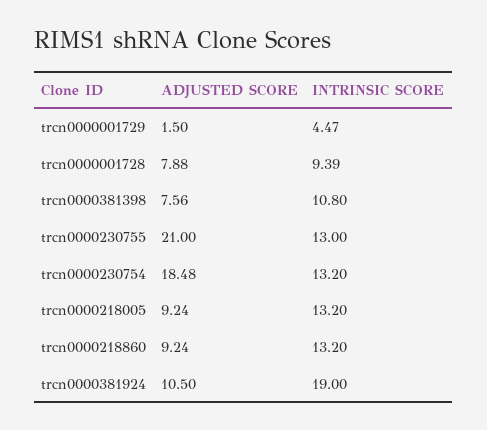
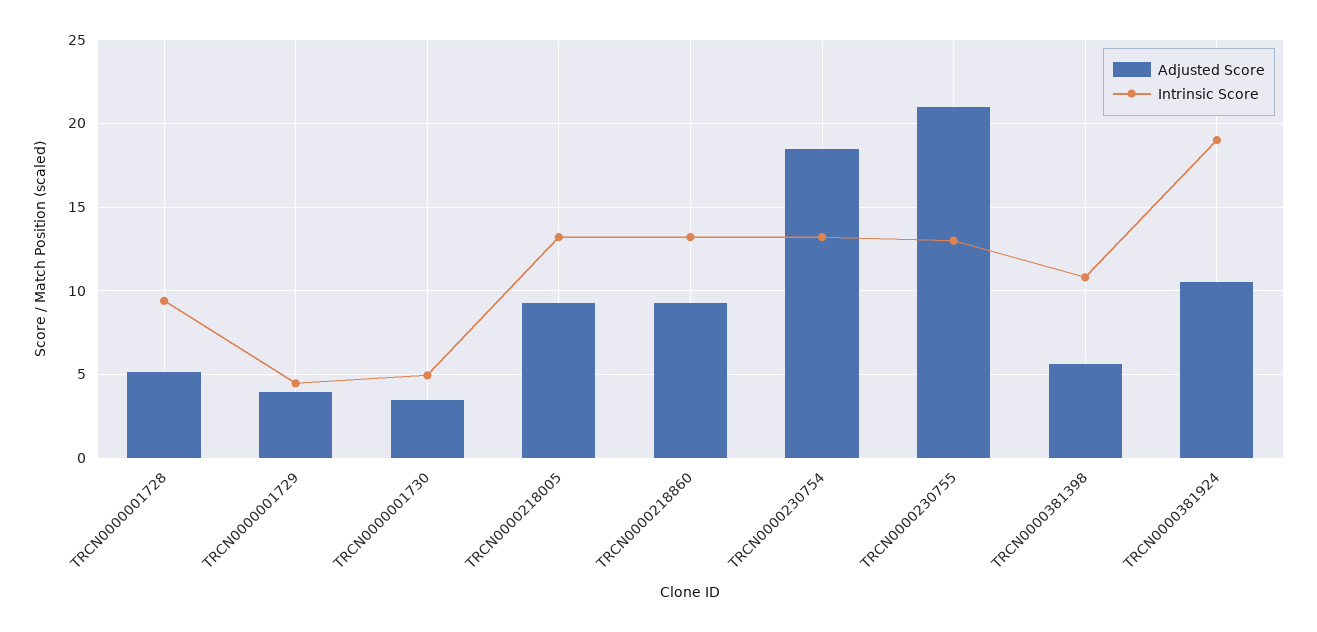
ADJUSTED SCORE, trcn0000001729: 1.5 -> 4
ADJUSTED SCORE, trcn0000001728: 7.88 -> 5
ADJUSTED SCORE, trcn0000381398: 7.56 -> 5.5
ADJUSTED SCORE, TRCN0000001730: none -> 3.5
INTRINSIC SCORE, TRCN0000001730: none -> 5

